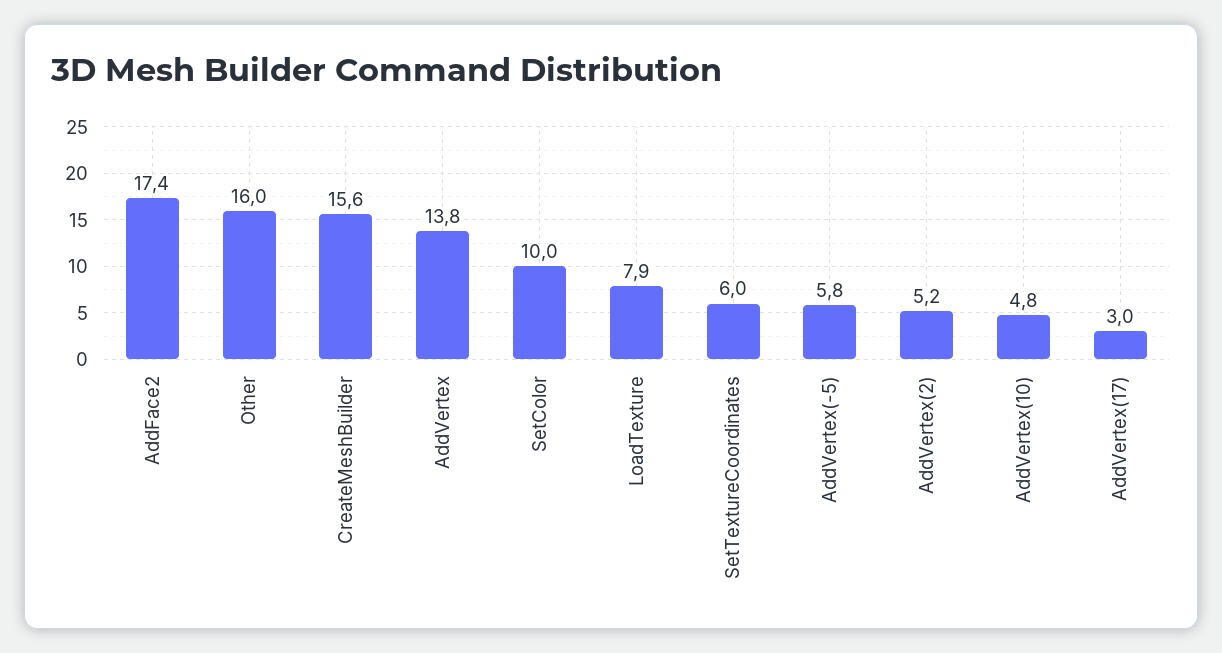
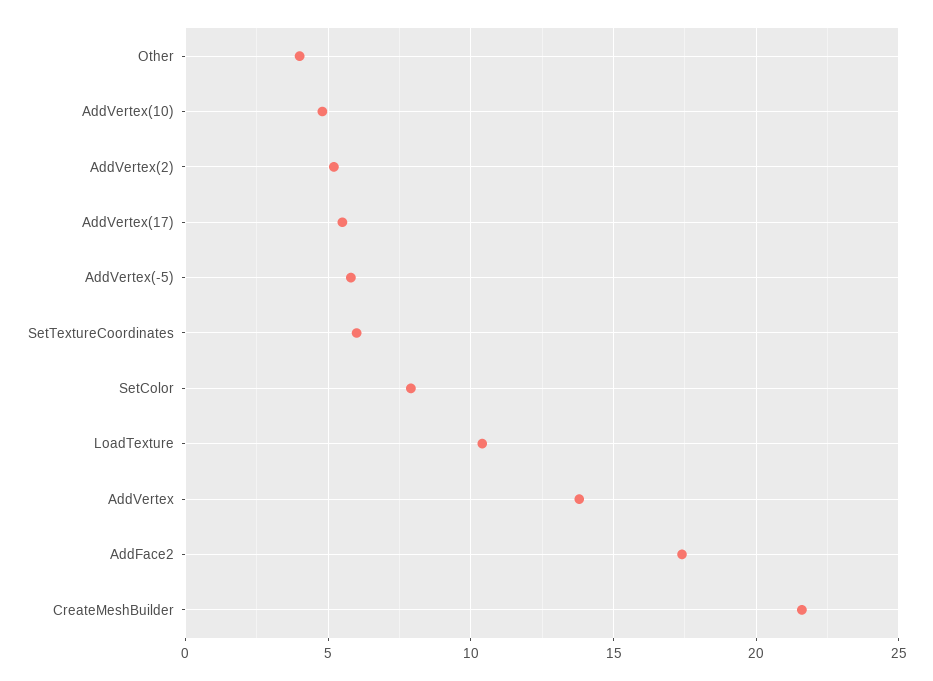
Other: 16 -> 4
CreateMeshBuilder: 15.6 -> 21.5
SetColor: 10 -> 8
LoadTexture: 7.9 -> 10.5
AddVertex(17): 3 -> 5.5

